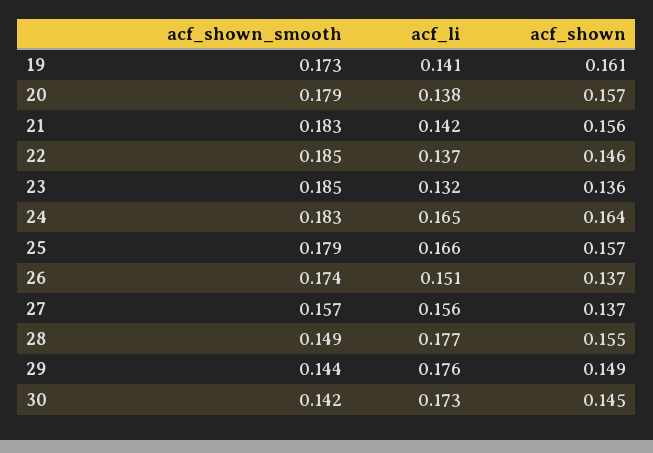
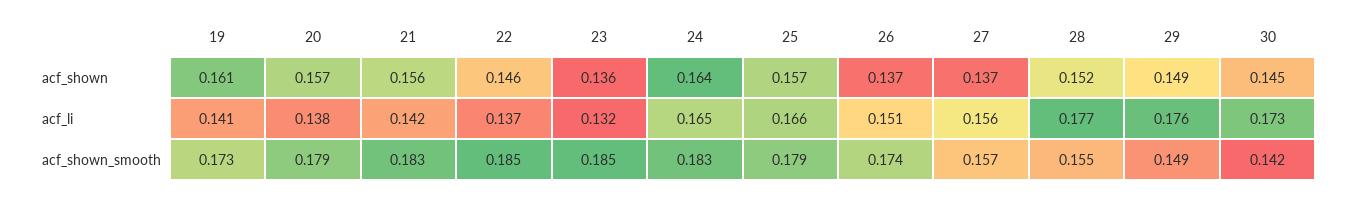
acf_shown_smooth, 28: 0.149 -> 0.155
acf_shown, 28: 0.155 -> 0.152
acf_shown_smooth, 29: 0.144 -> 0.149

